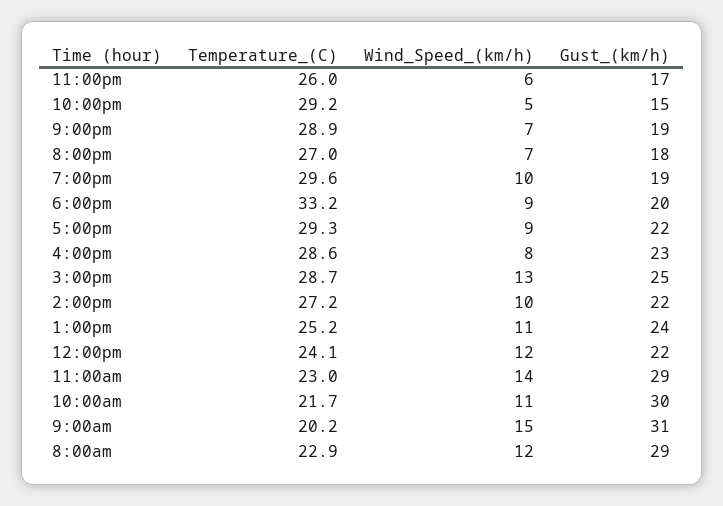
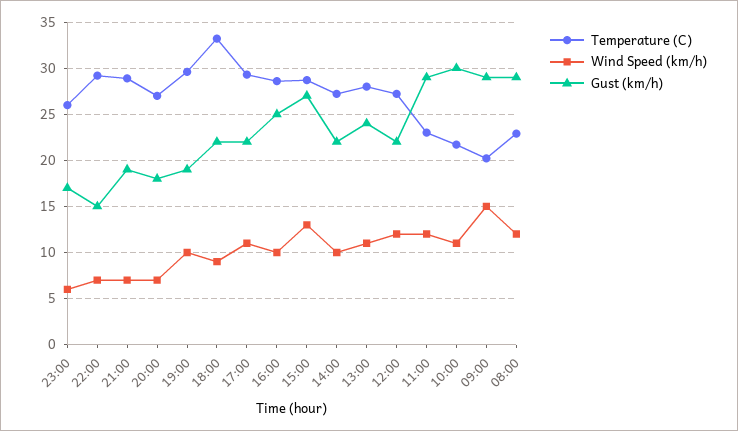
Wind_Speed_(km/h), 10:00pm: 5 -> 7
Gust_(km/h), 6:00pm: 20 -> 22
Wind_Speed_(km/h), 5:00pm: 9 -> 11
Wind_Speed_(km/h), 4:00pm: 8 -> 10
Gust_(km/h), 4:00pm: 23 -> 25
Gust_(km/h), 3:00pm: 25 -> 27
Temperature_(C), 1:00pm: 25.2 -> 28
Temperature_(C), 12:00pm: 24.1 -> 27
Wind_Speed_(km/h), 11:00am: 14 -> 12
Gust_(km/h), 9:00am: 31 -> 29

